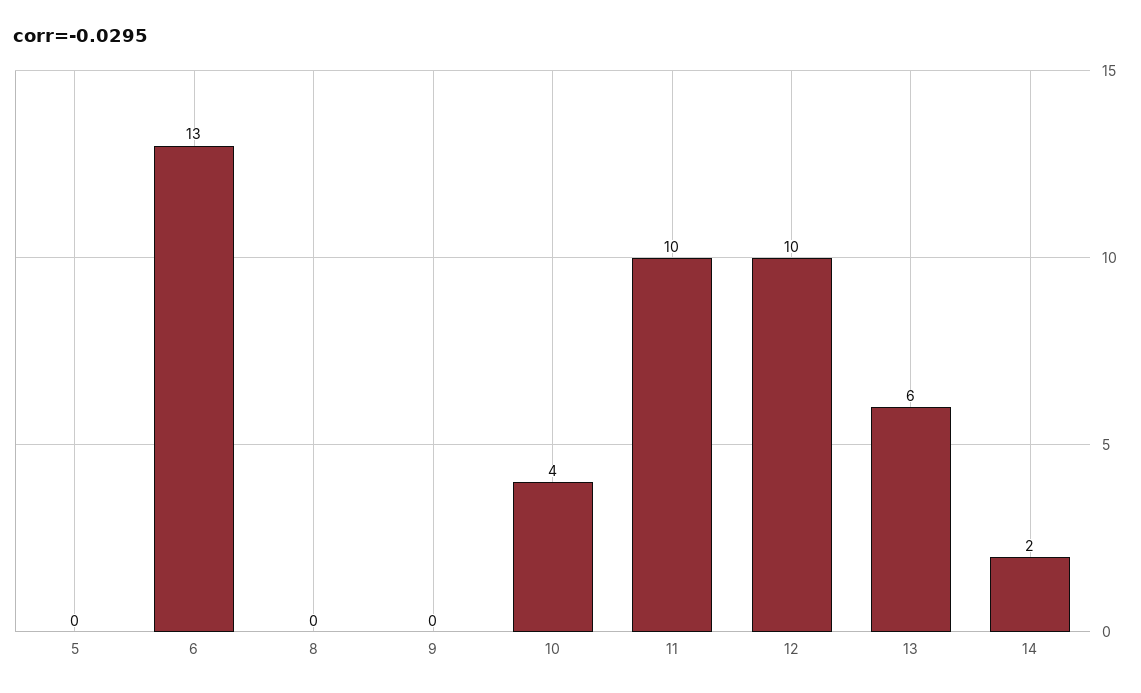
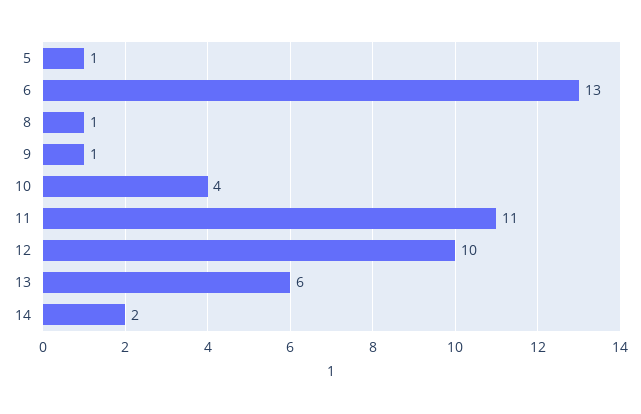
5: 0 -> 1
8: 0 -> 1
9: 0 -> 1
11: 10 -> 11

